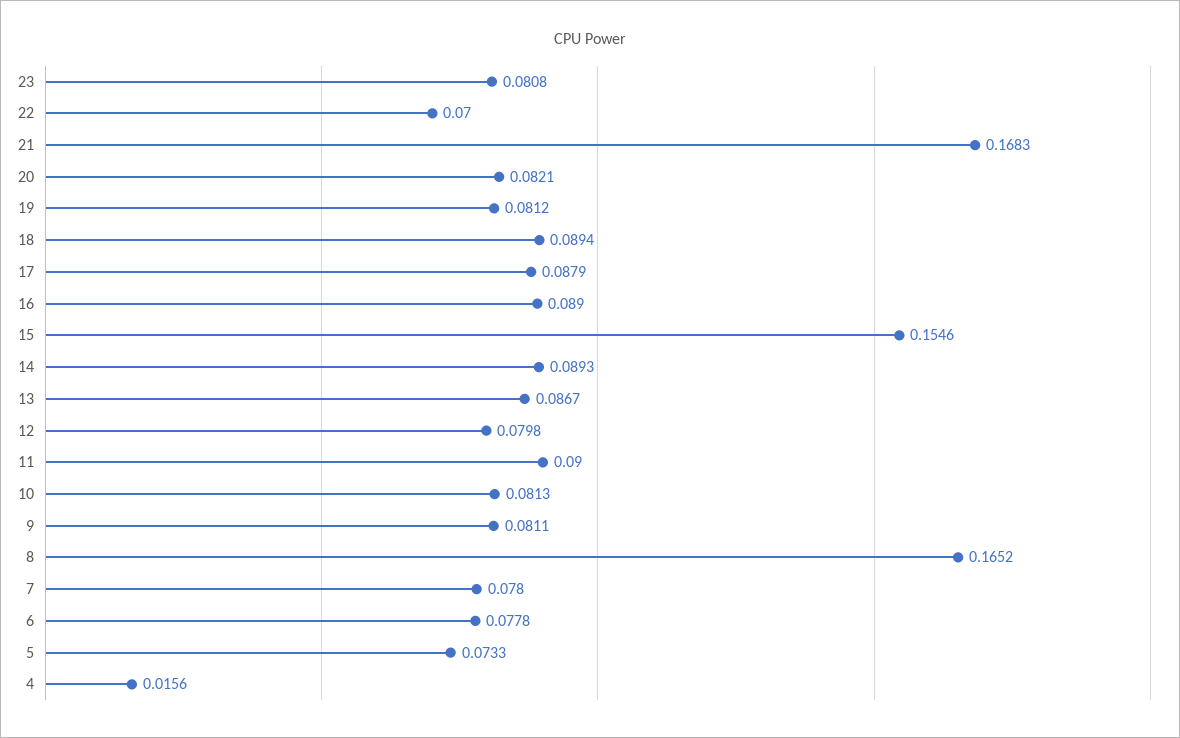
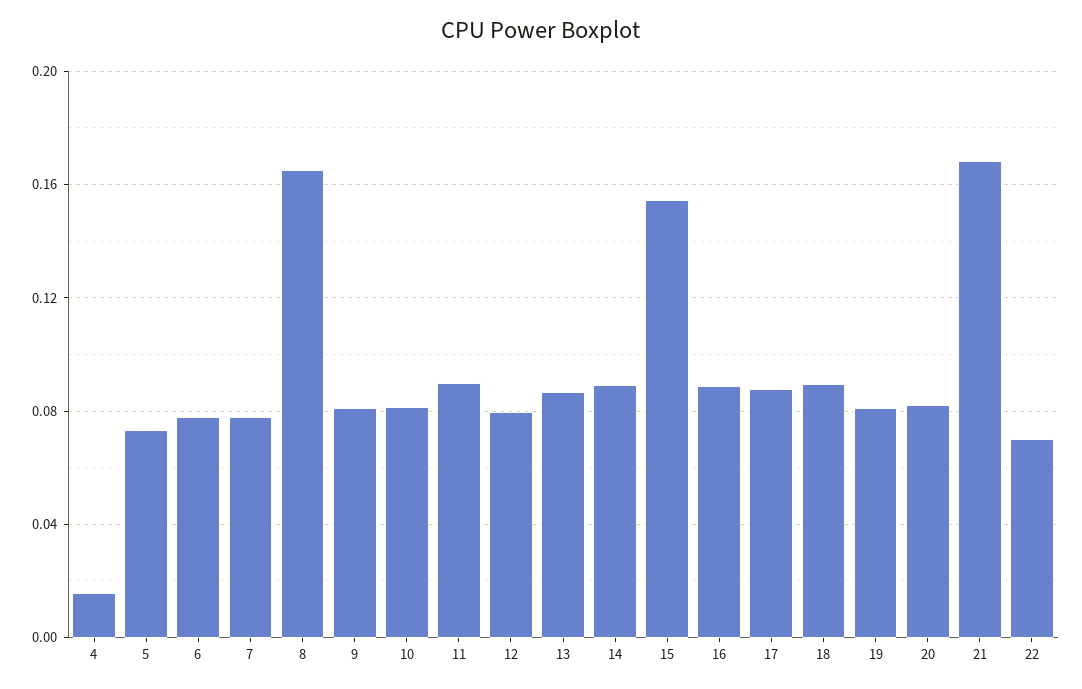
23: 0.0808 -> none

